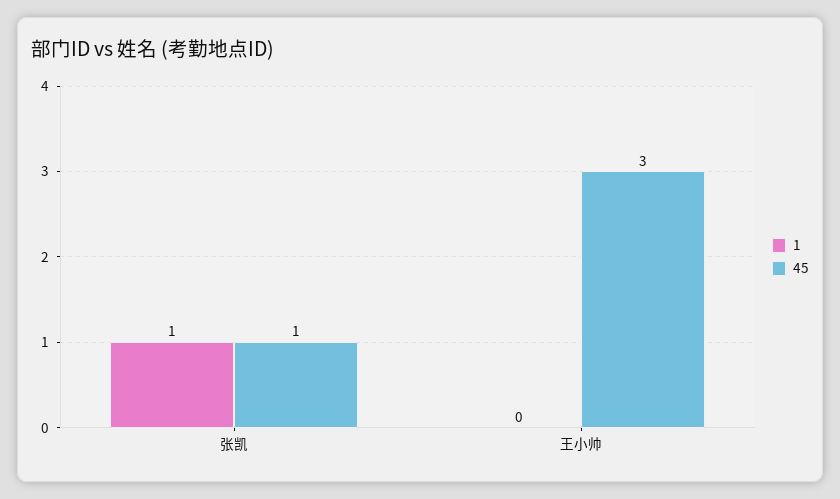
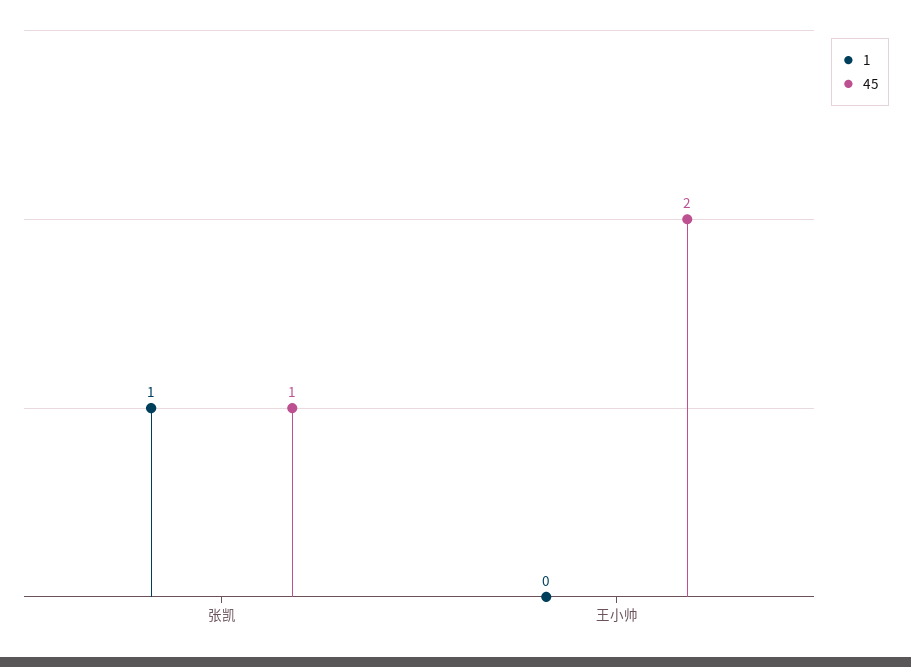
45, 王小帅: 3 -> 2

